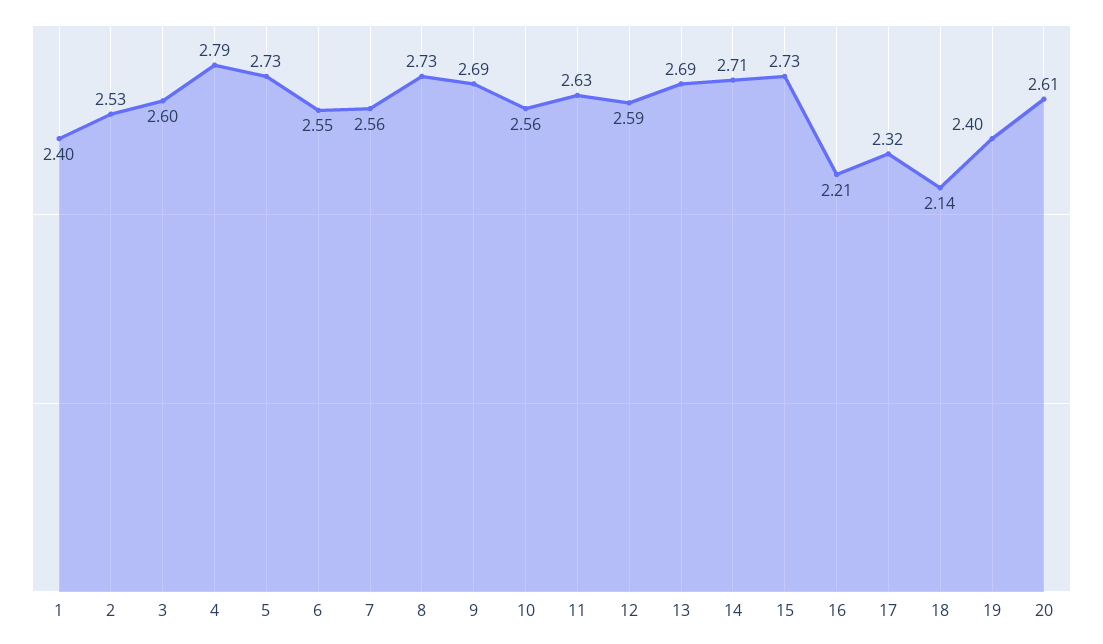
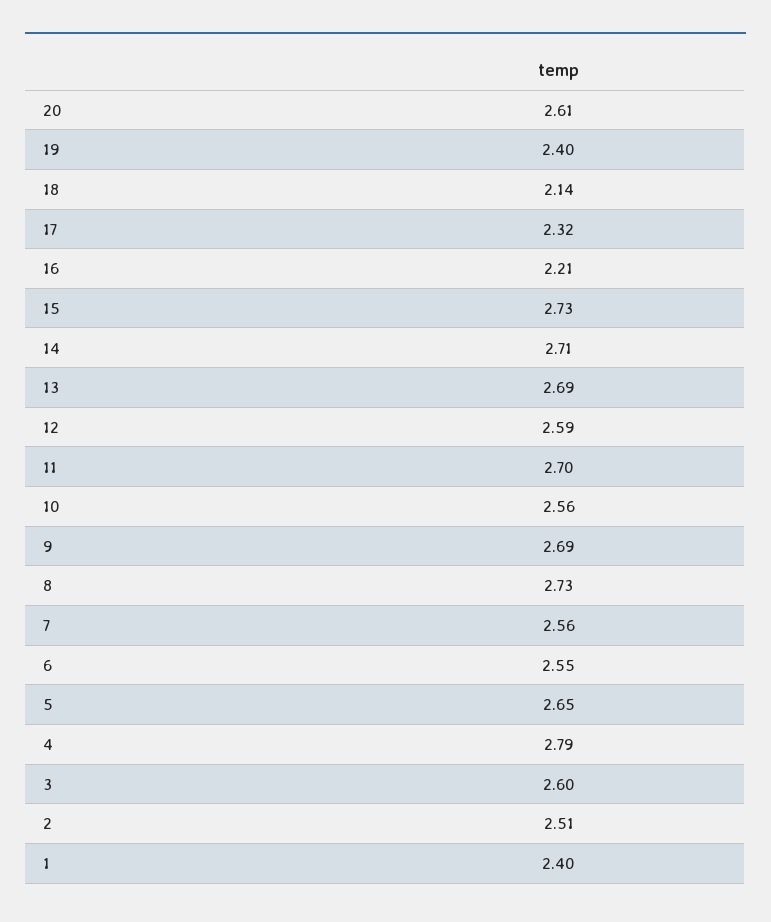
2: 2.53 -> 2.51
5: 2.73 -> 2.65
11: 2.63 -> 2.7

